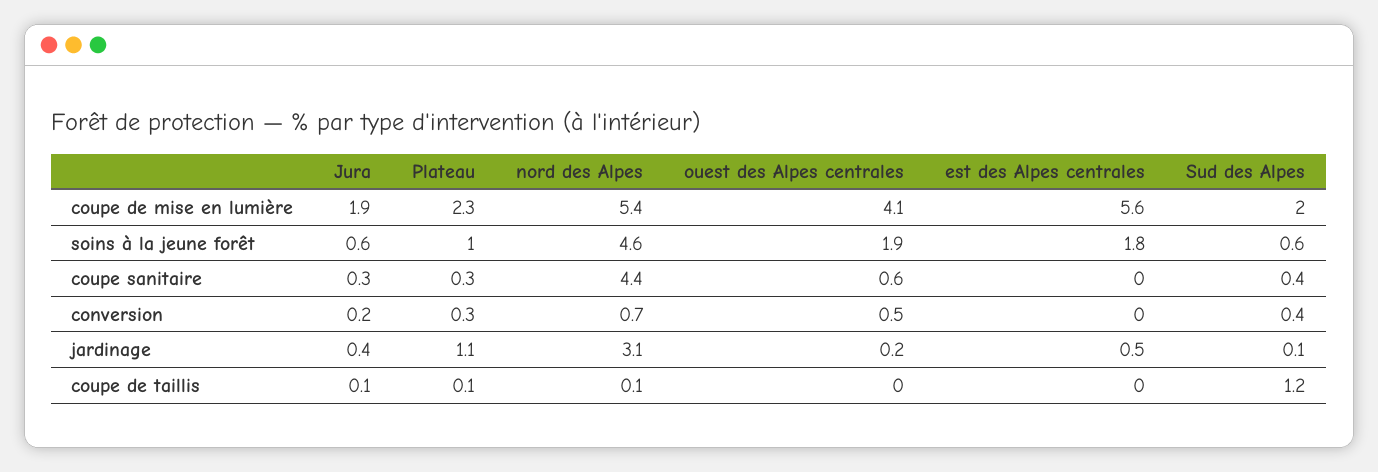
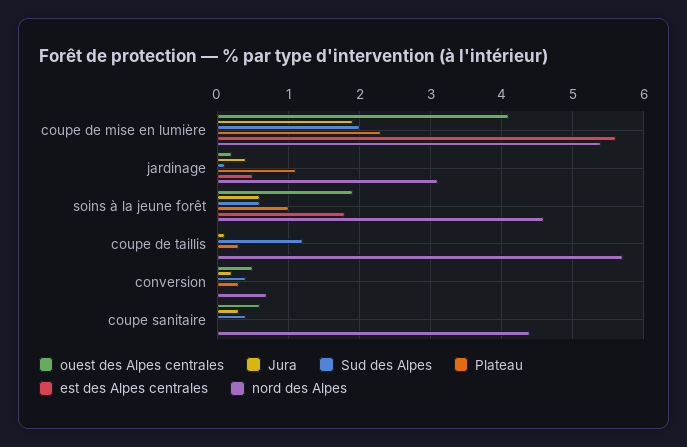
Plateau, coupe sanitaire: 0.3 -> 0
Plateau, coupe de taillis: 0.1 -> 0.3
nord des Alpes, coupe de taillis: 0.1 -> 5.7

